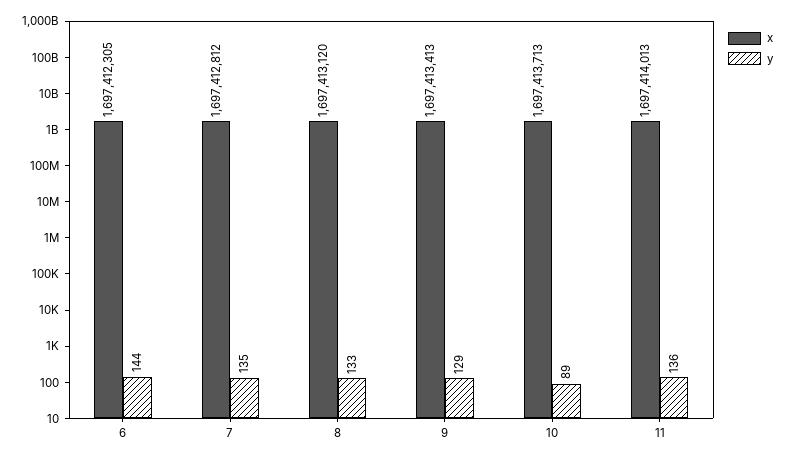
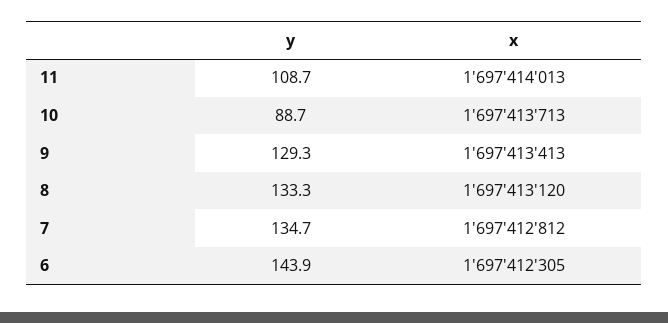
y, 11: 136 -> 108.7

